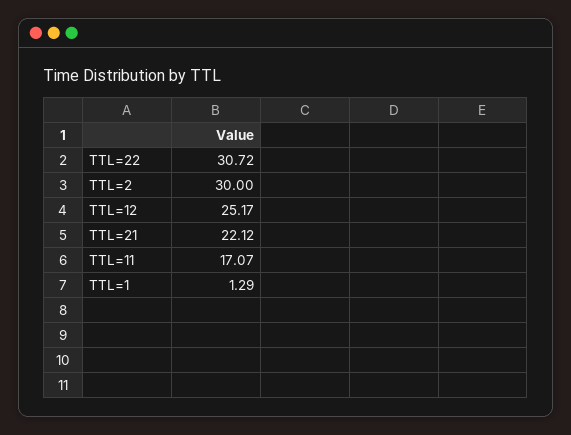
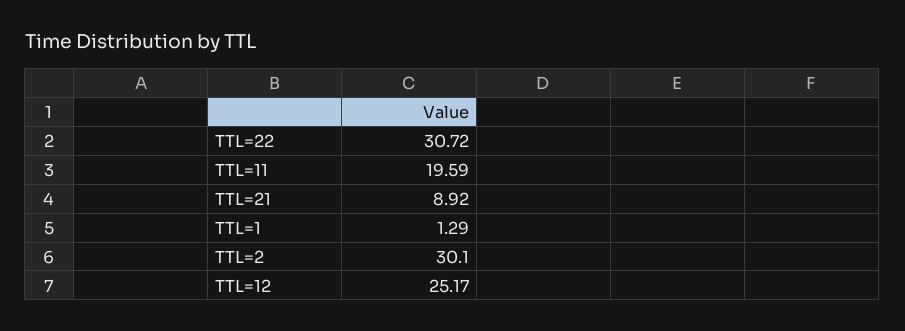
TTL=2: 30 -> 30.1
TTL=21: 22.12 -> 8.92
TTL=11: 17.07 -> 19.59

